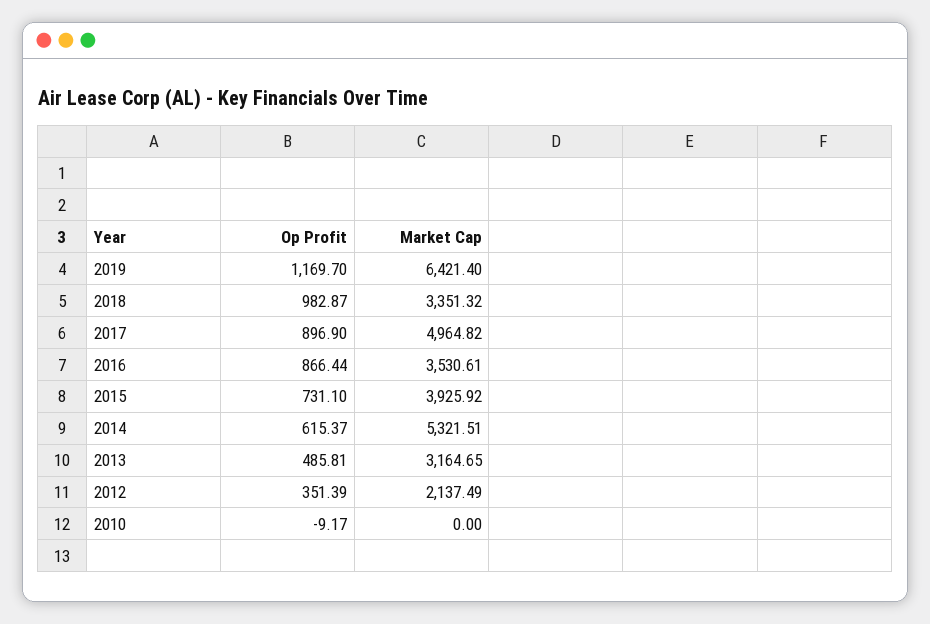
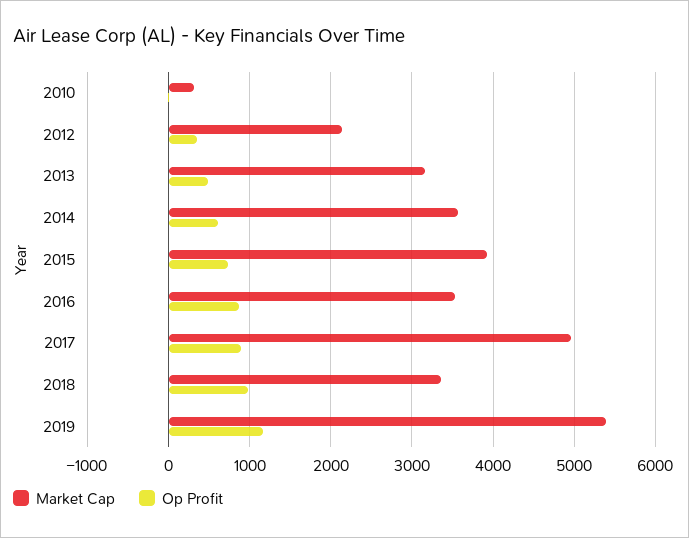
Market Cap, 2019: 6421.4 -> 5400
Market Cap, 2014: 5321.51 -> 3600
Market Cap, 2010: 0 -> 300

